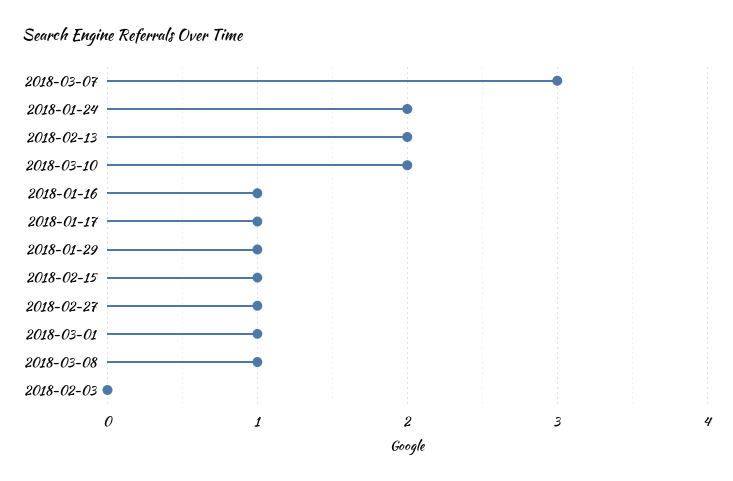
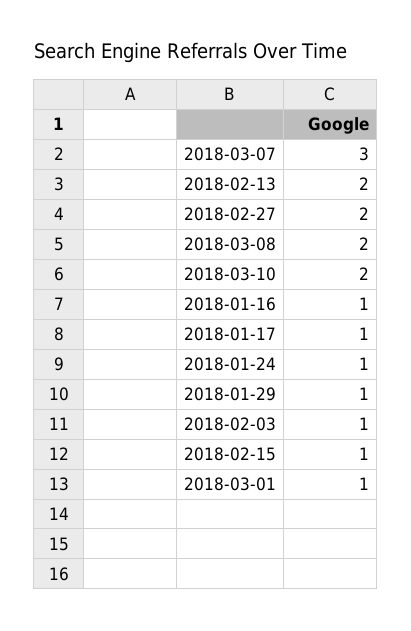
2018-01-24: 2 -> 1
2018-02-27: 1 -> 2
2018-03-08: 1 -> 2
2018-02-03: 0 -> 1

